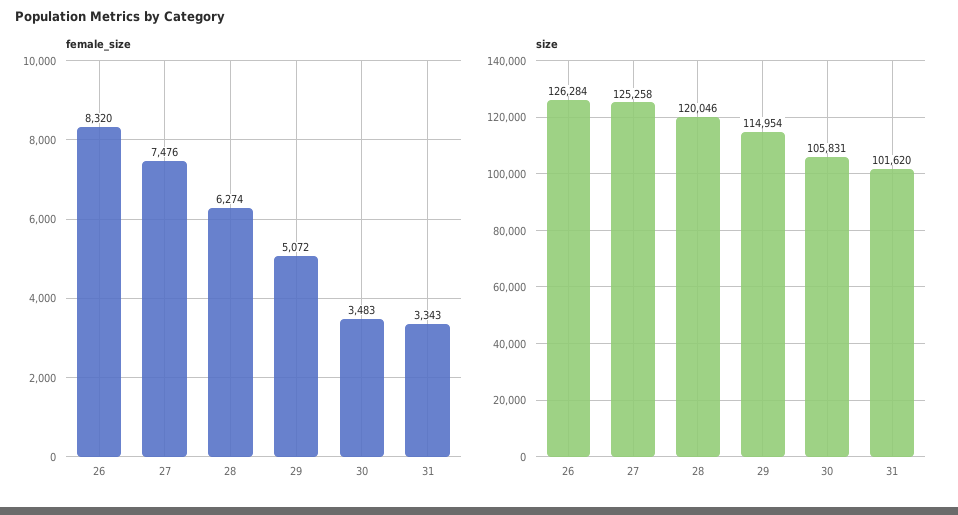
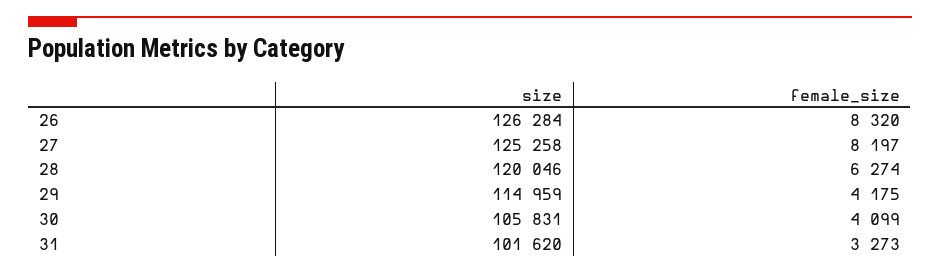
female_size, 27: 7476 -> 8197
female_size, 29: 5072 -> 4175
female_size, 30: 3483 -> 4099
female_size, 31: 3343 -> 3273
size, 29: 114954 -> 114959

